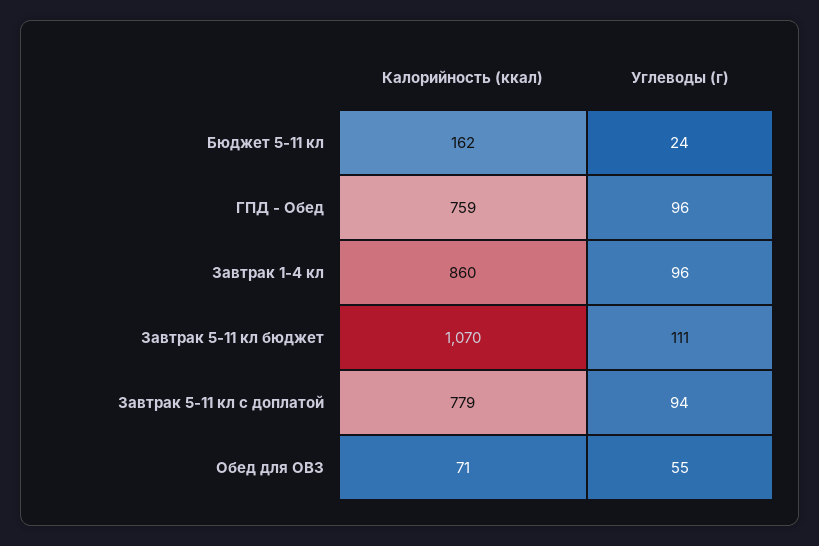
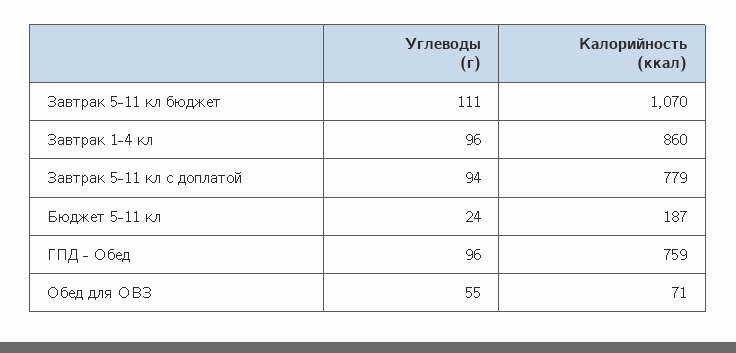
Калорийность (ккал), Бюджет 5-11 кл: 162 -> 187

